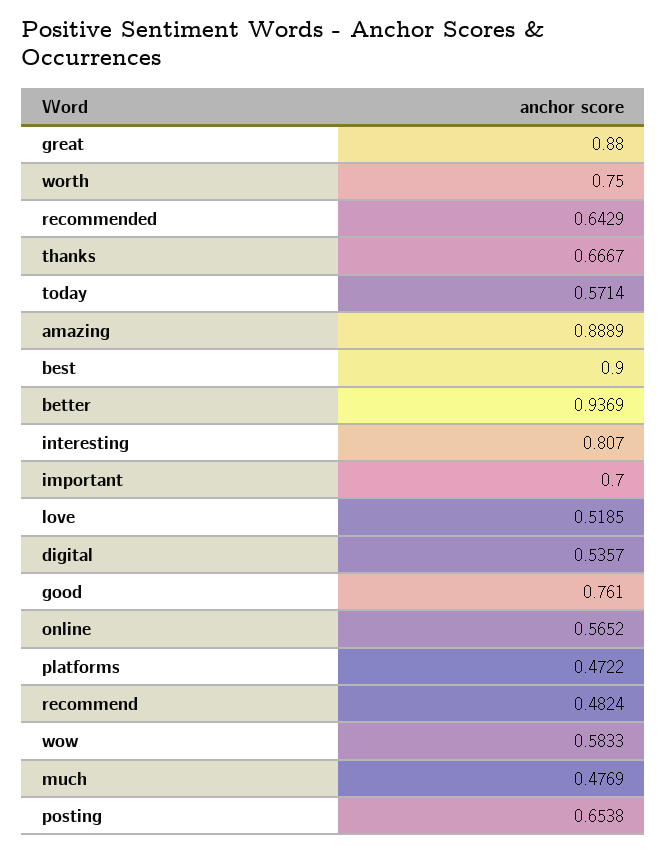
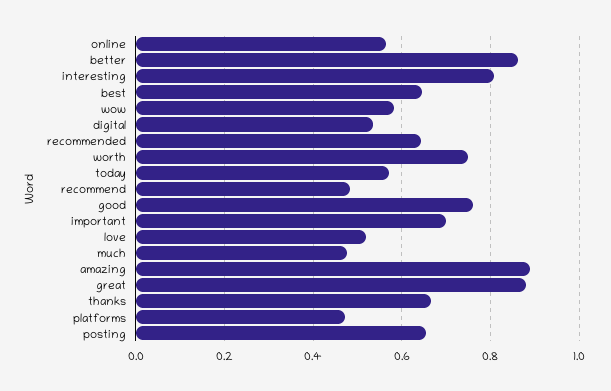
best: 0.9 -> 0.64
better: 0.9369 -> 0.86

